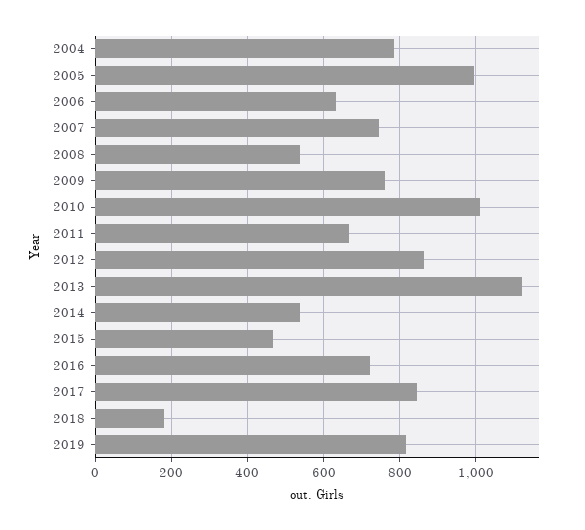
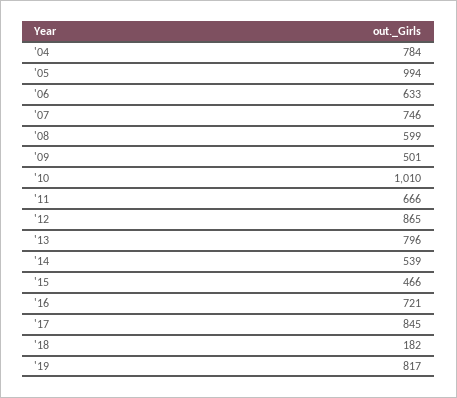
2008: 540 -> 599
2009: 760 -> 501
2013: 1120 -> 796

